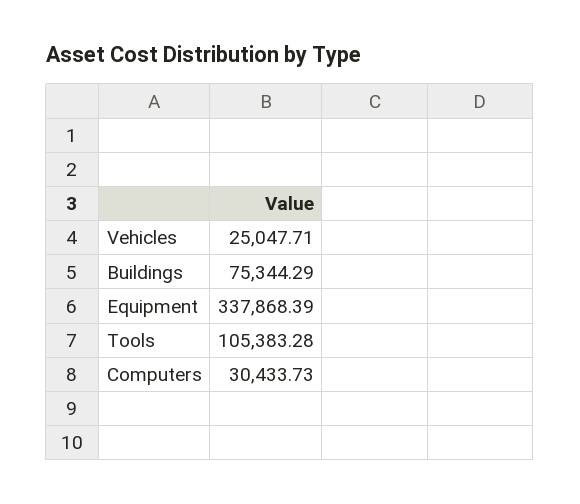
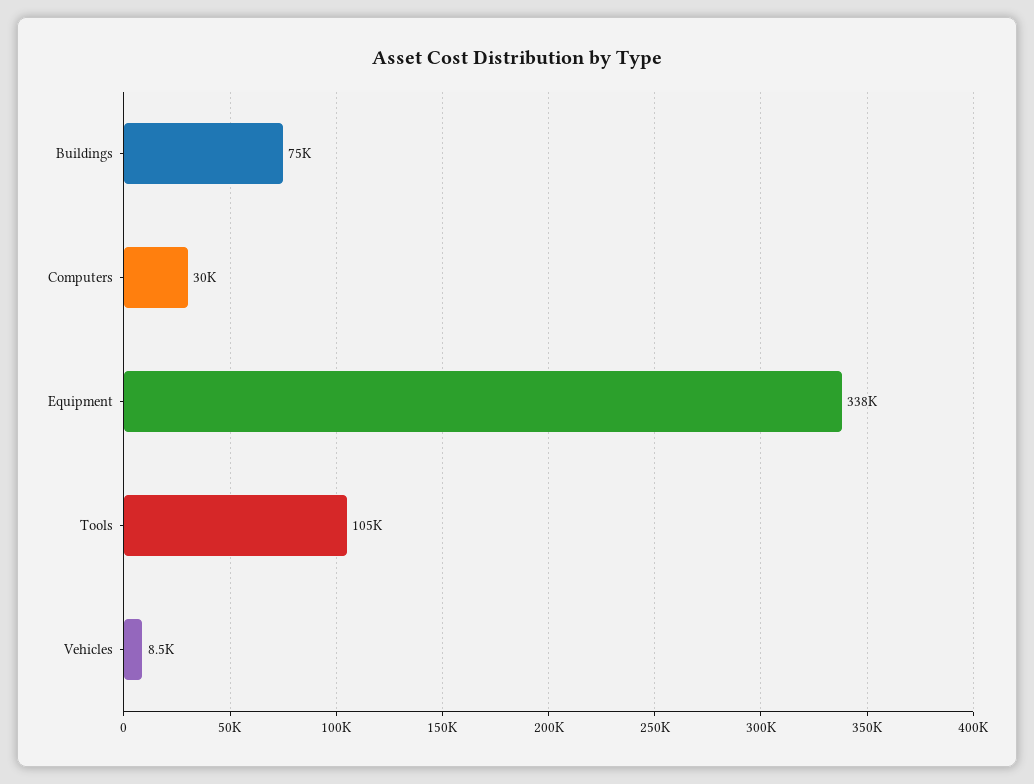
Vehicles: 25047.71 -> 8500

